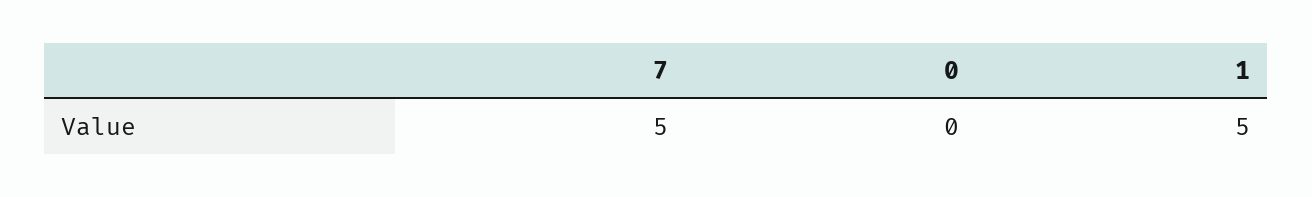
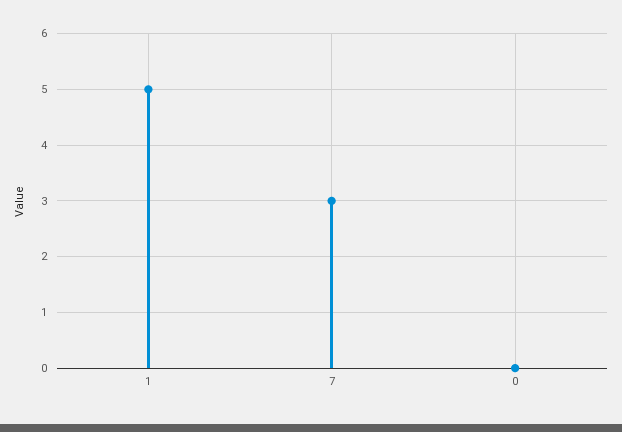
7: 5 -> 3

